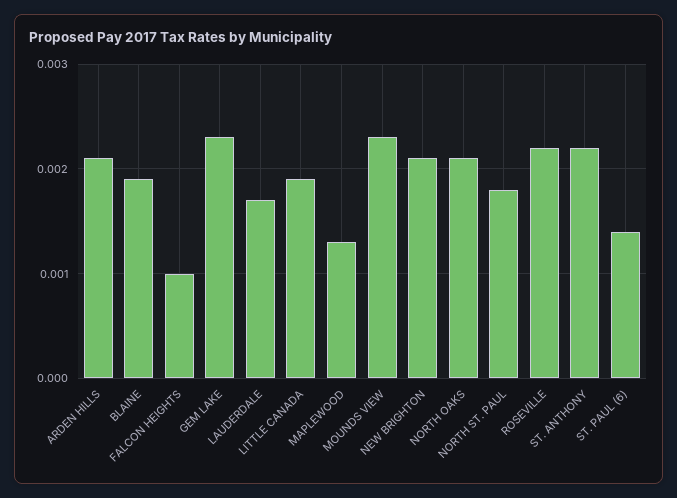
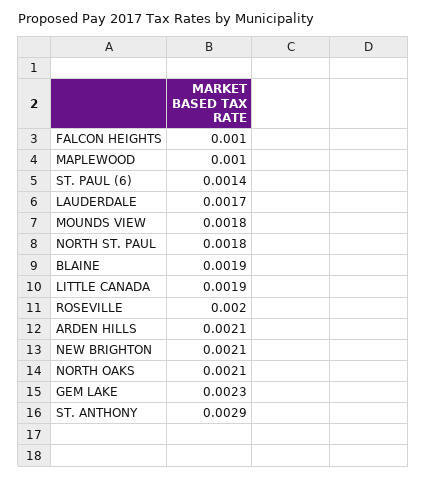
MAPLEWOOD: 0.0013 -> 0.001
MOUNDS VIEW: 0.0023 -> 0.0018
ROSEVILLE: 0.0022 -> 0.002
ST. ANTHONY: 0.0022 -> 0.0029

